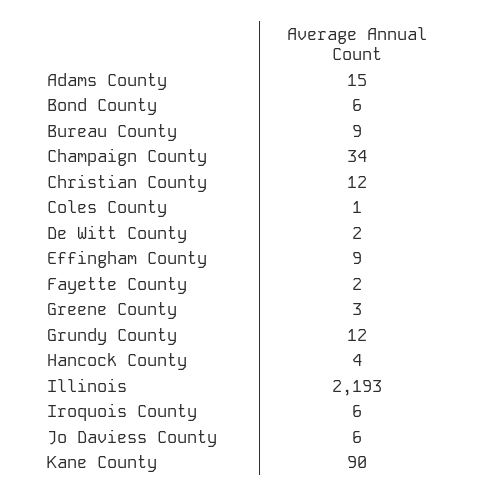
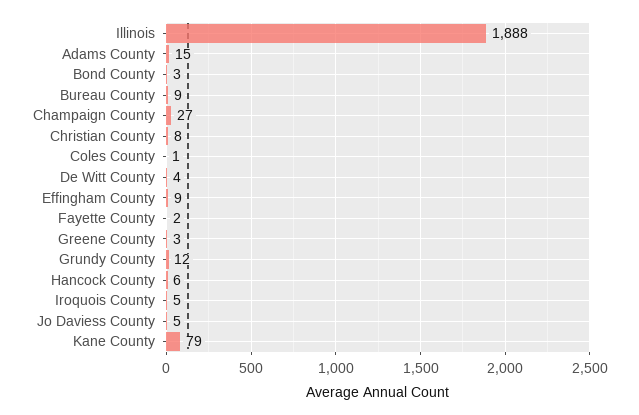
Bond County: 6 -> 3
Champaign County: 34 -> 27
Christian County: 12 -> 8
De Witt County: 2 -> 4
Hancock County: 4 -> 6
Illinois: 2193 -> 1888
Iroquois County: 6 -> 5
Jo Daviess County: 6 -> 5
Kane County: 90 -> 79

